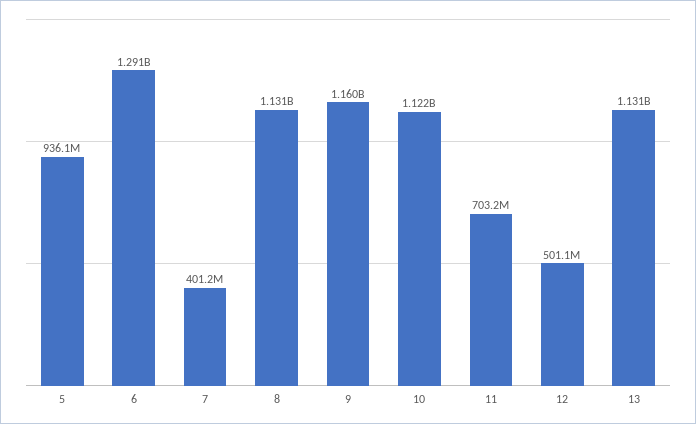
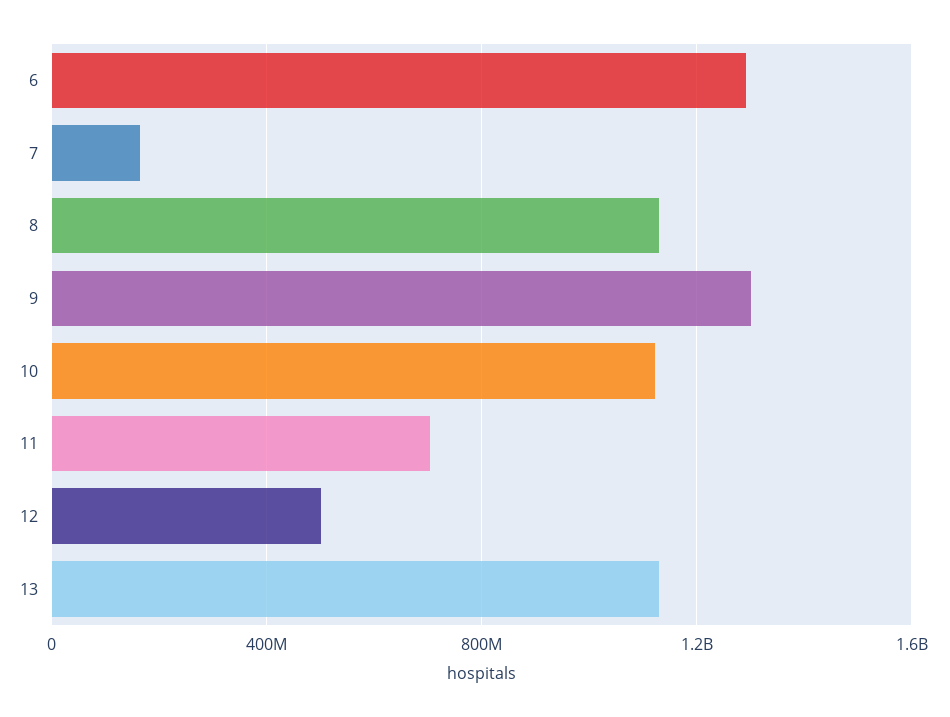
5: 936100000 -> none
7: 401200000 -> 150000000
9: 1160000000 -> 1300000000

